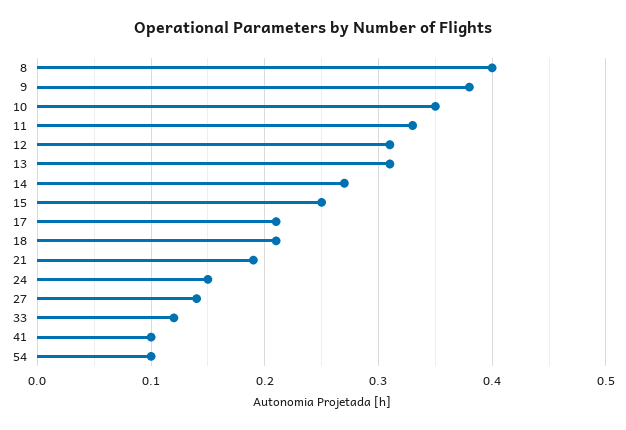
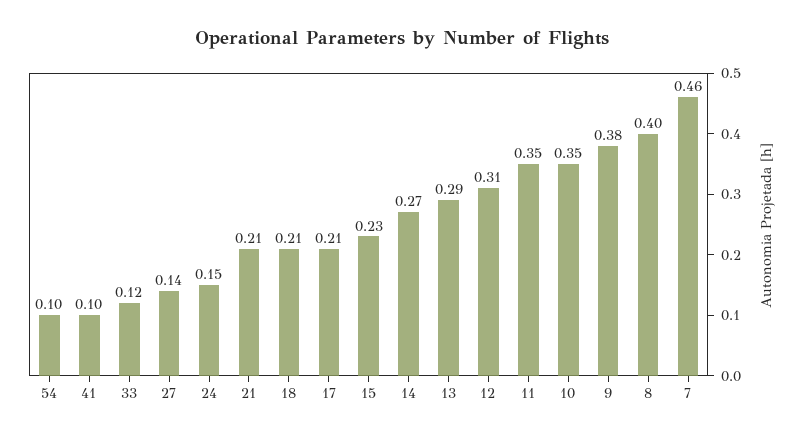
11: 0.33 -> 0.35
13: 0.31 -> 0.29
15: 0.25 -> 0.23
21: 0.19 -> 0.21
7: none -> 0.46

